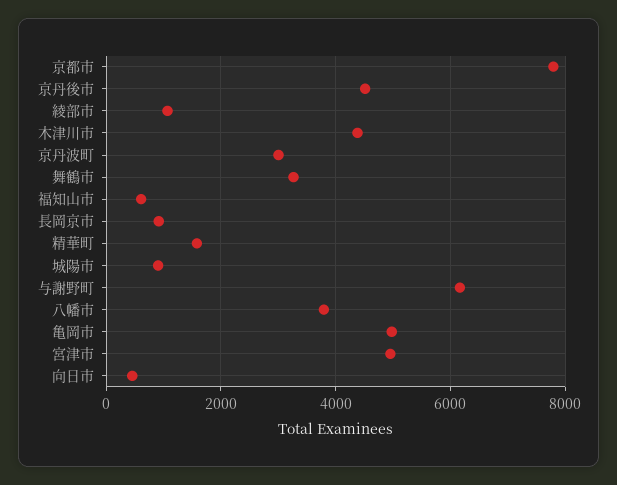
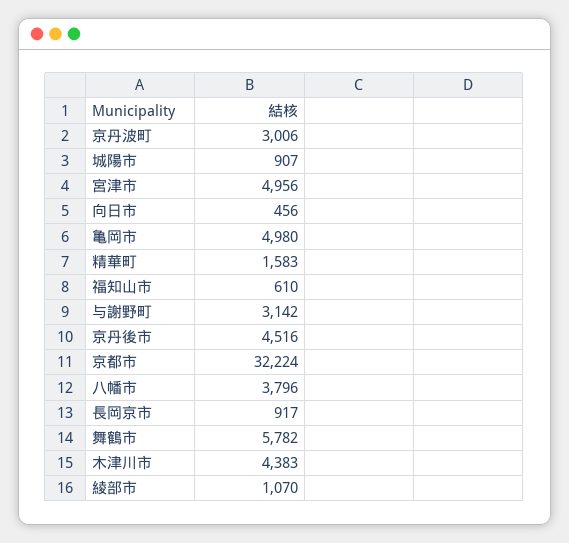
京都市: 7800 -> 32224
舞鶴市: 3200 -> 5782
与謝野町: 6200 -> 3142

